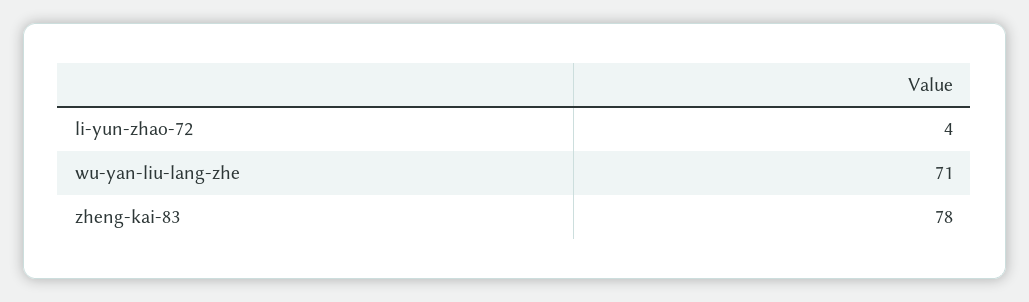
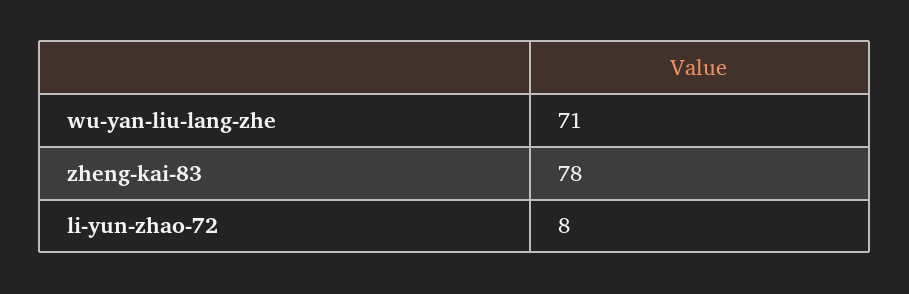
li-yun-zhao-72: 4 -> 8

